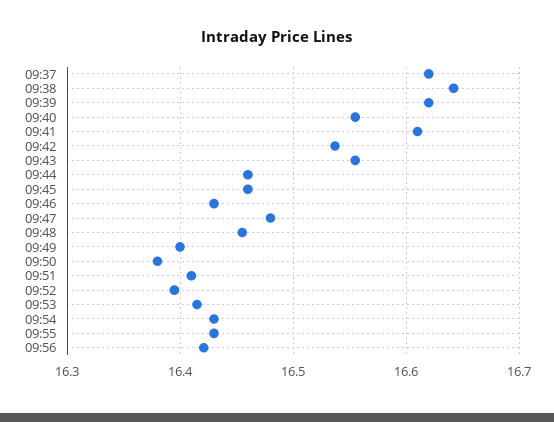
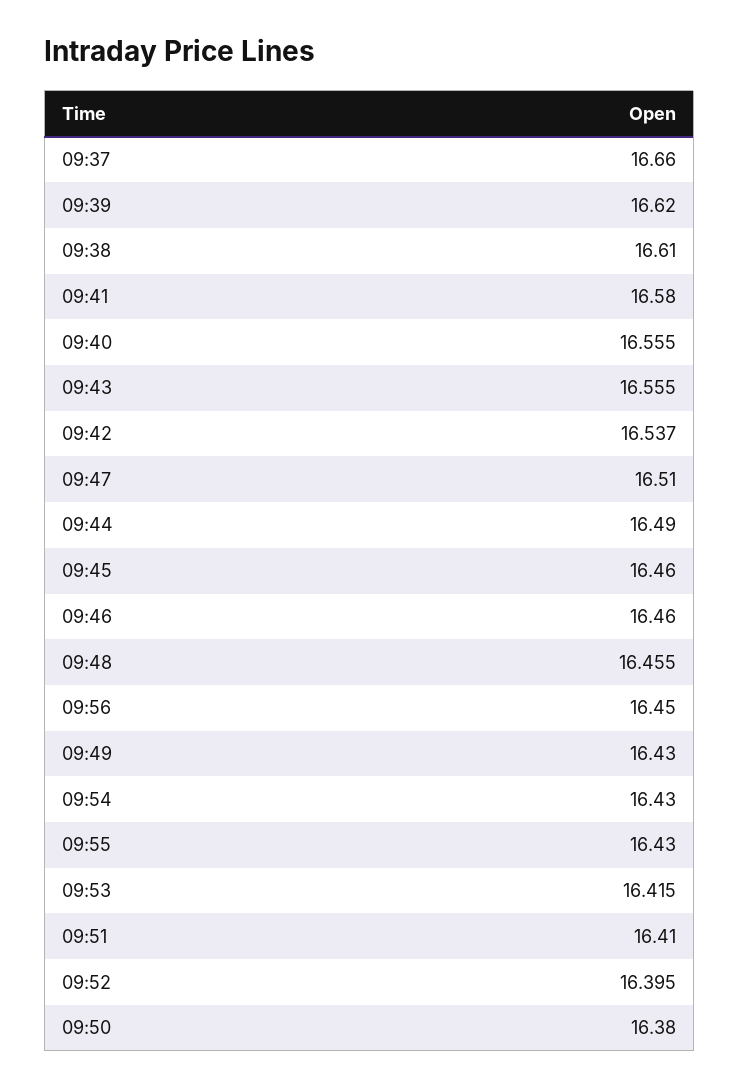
09:37: 16.62 -> 16.66
09:38: 16.64 -> 16.61
09:41: 16.61 -> 16.58
09:44: 16.46 -> 16.49
09:46: 16.43 -> 16.46
09:47: 16.48 -> 16.51
09:49: 16.4 -> 16.43
09:56: 16.42 -> 16.45

